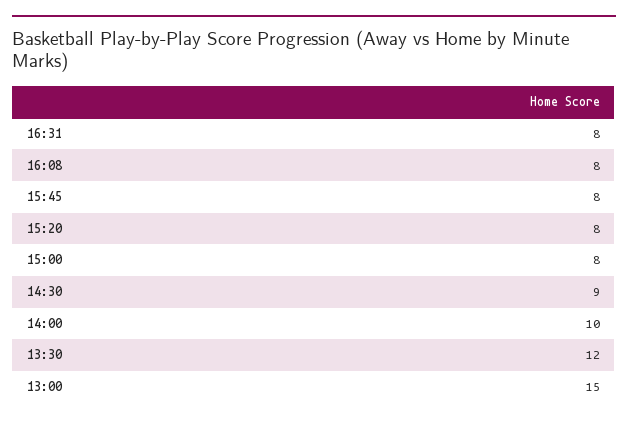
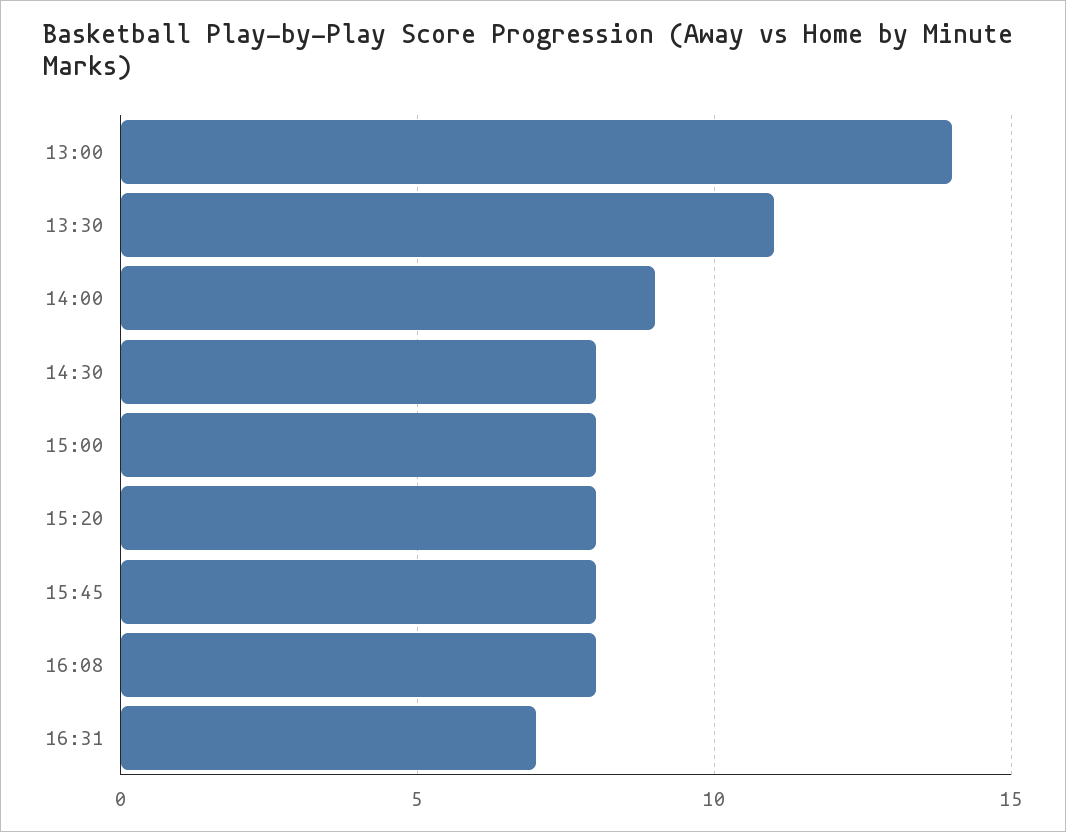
16:31: 8 -> 7
14:30: 9 -> 8
14:00: 10 -> 9
13:30: 12 -> 11
13:00: 15 -> 14

